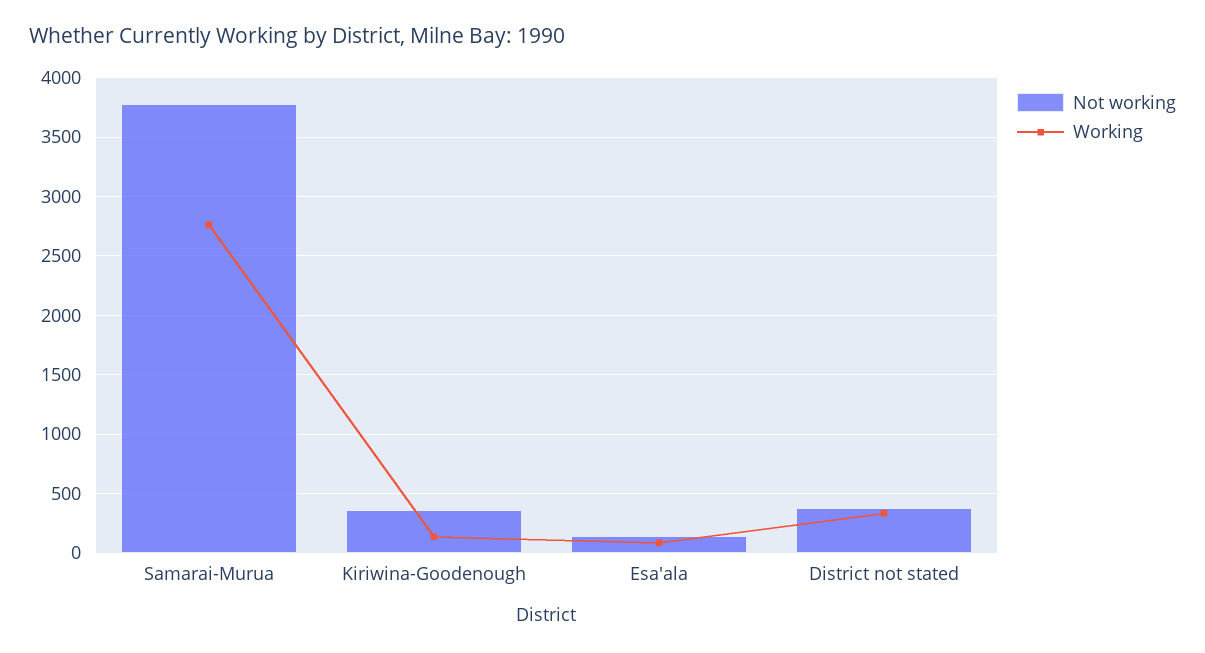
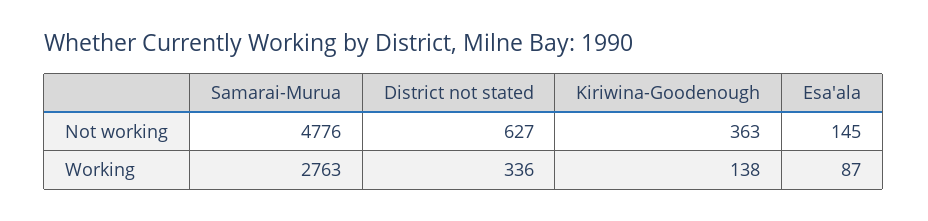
Not working, Samarai-Murua: 3800 -> 4776
Not working, District not stated: 400 -> 627

